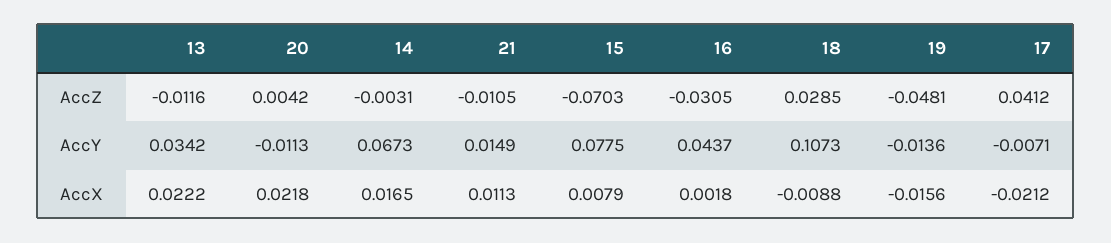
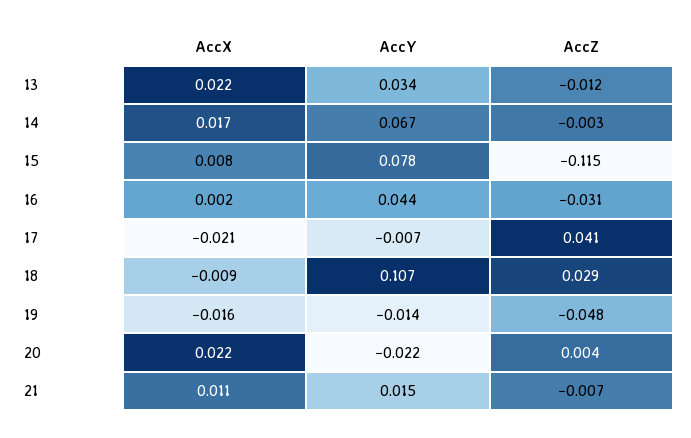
21, AccZ: -0.0105 -> -0.007
15, AccZ: -0.0703 -> -0.115
20, AccY: -0.0113 -> -0.022

